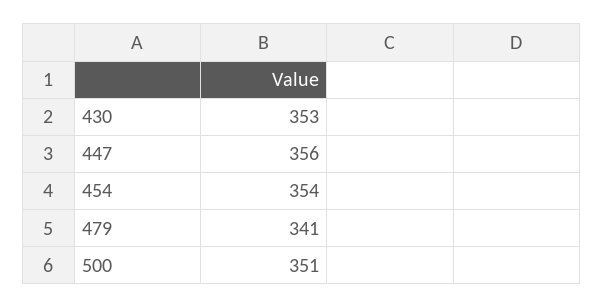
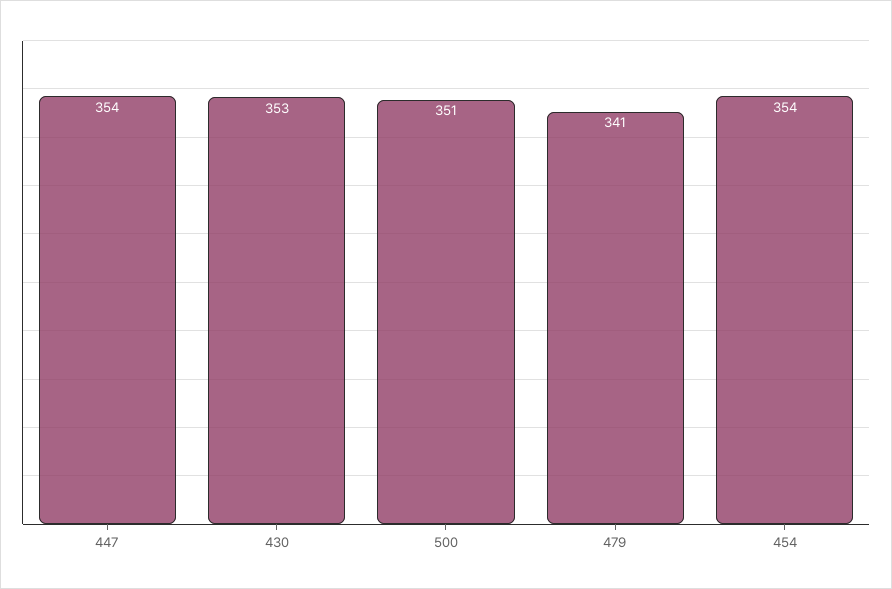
447: 356 -> 354

